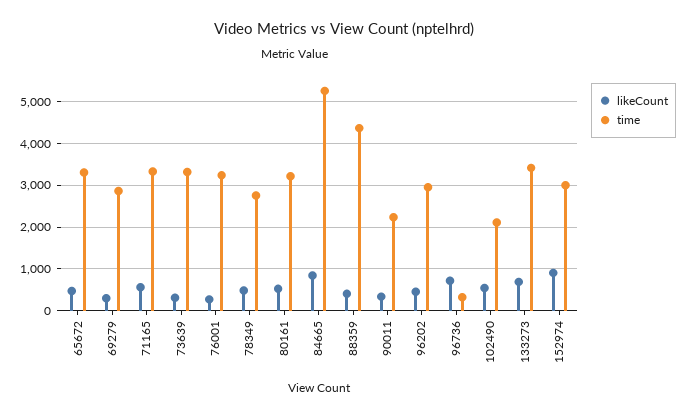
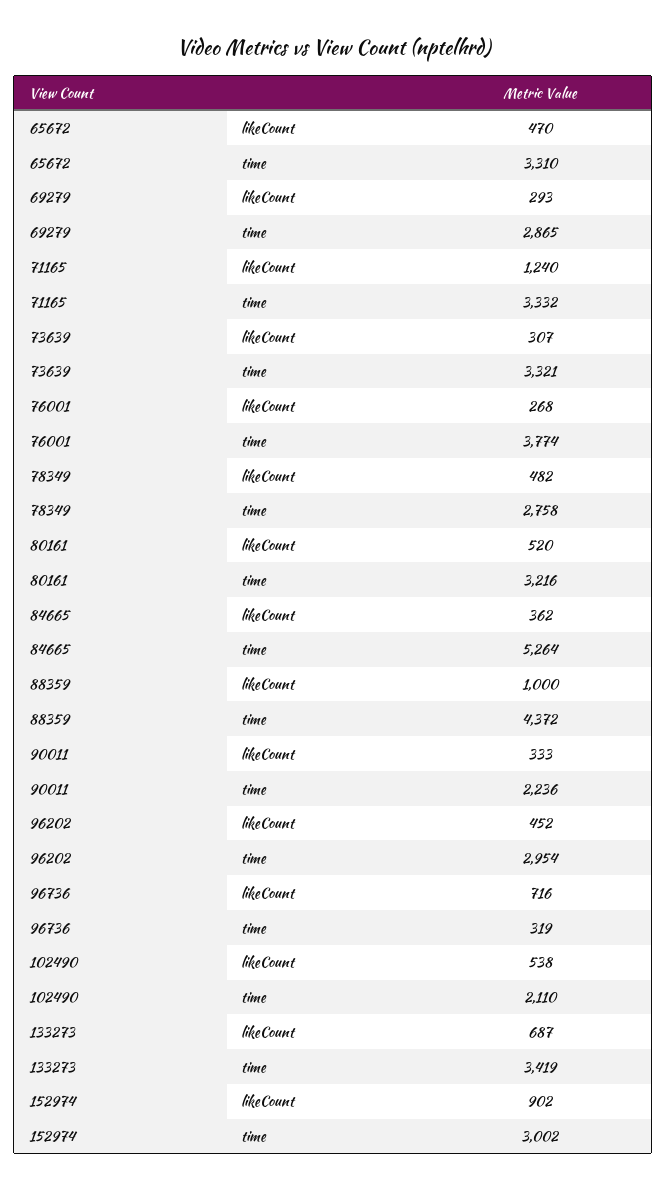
likeCount, 71165: 600 -> 1240
time, 76001: 3200 -> 3774
likeCount, 84665: 800 -> 362
likeCount, 88359: 400 -> 1000

